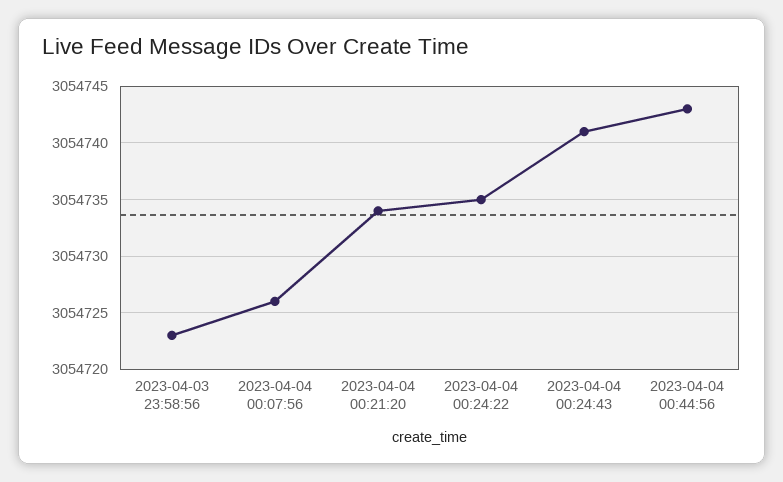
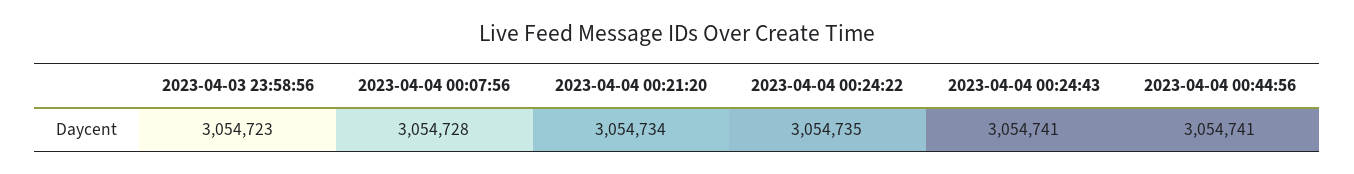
2023-04-04 00:07:56: 3054726 -> 3054728
2023-04-04 00:44:56: 3054743 -> 3054741

